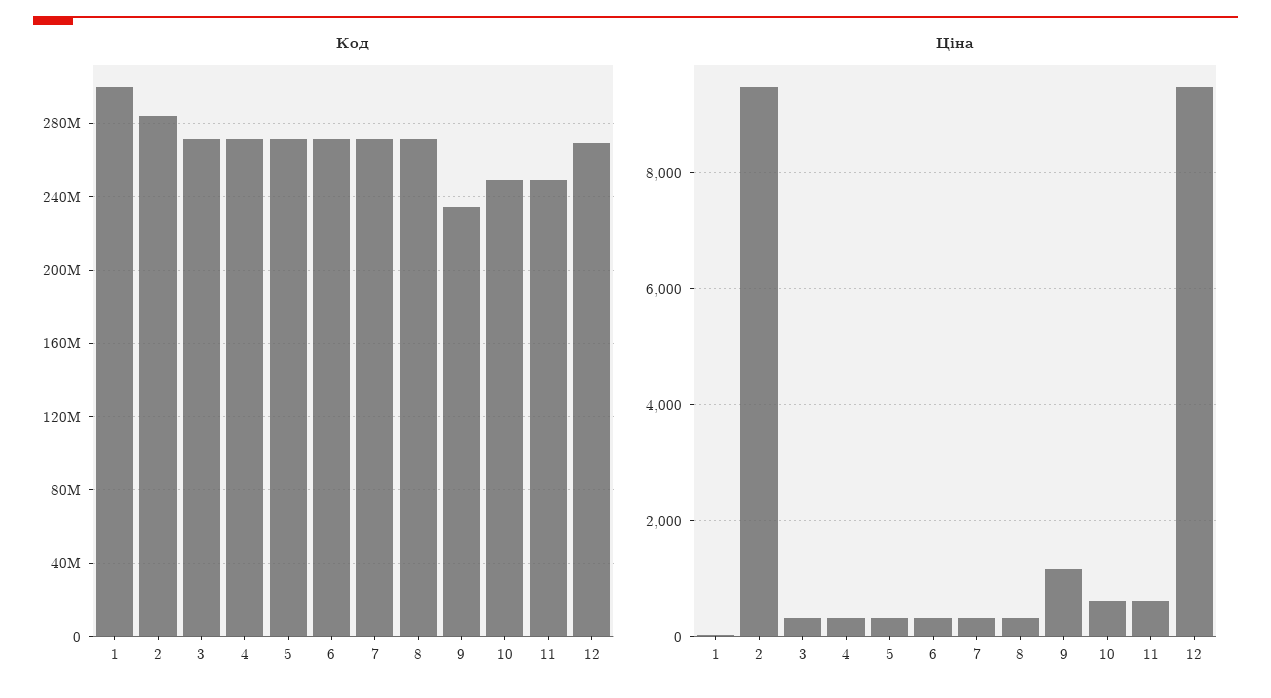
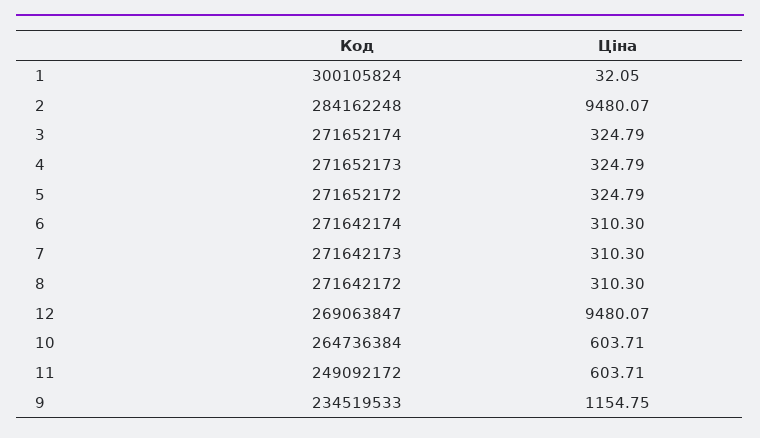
Код, 10: 250000000 -> 264736384

